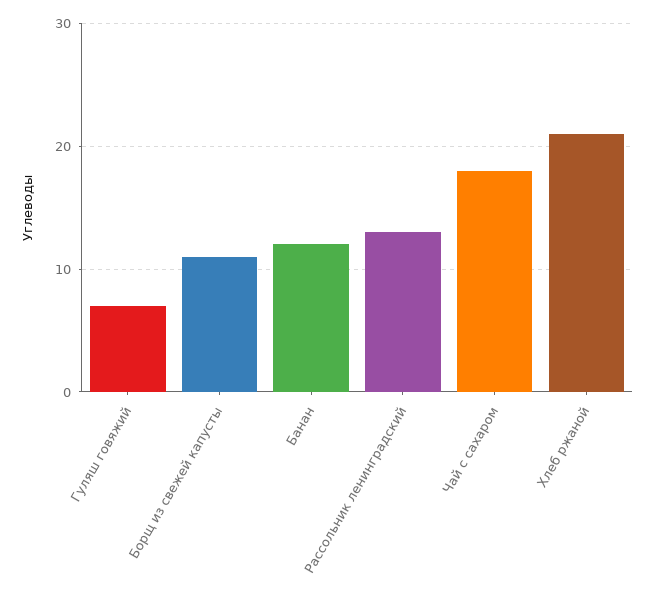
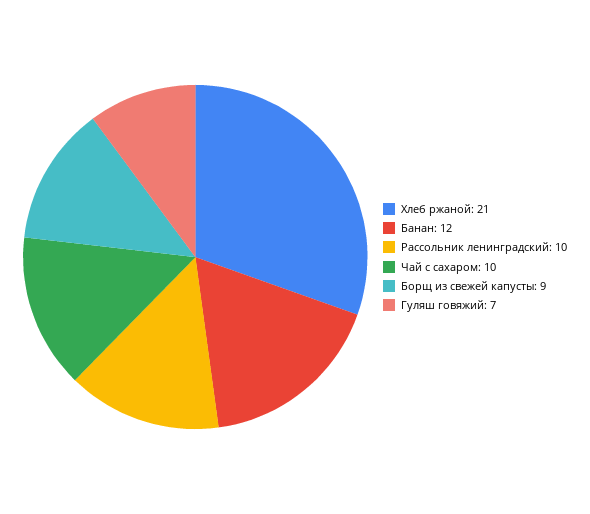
Борщ из свежей капусты: 11 -> 9
Рассольник ленинградский: 13 -> 10
Чай с сахаром: 18 -> 10

